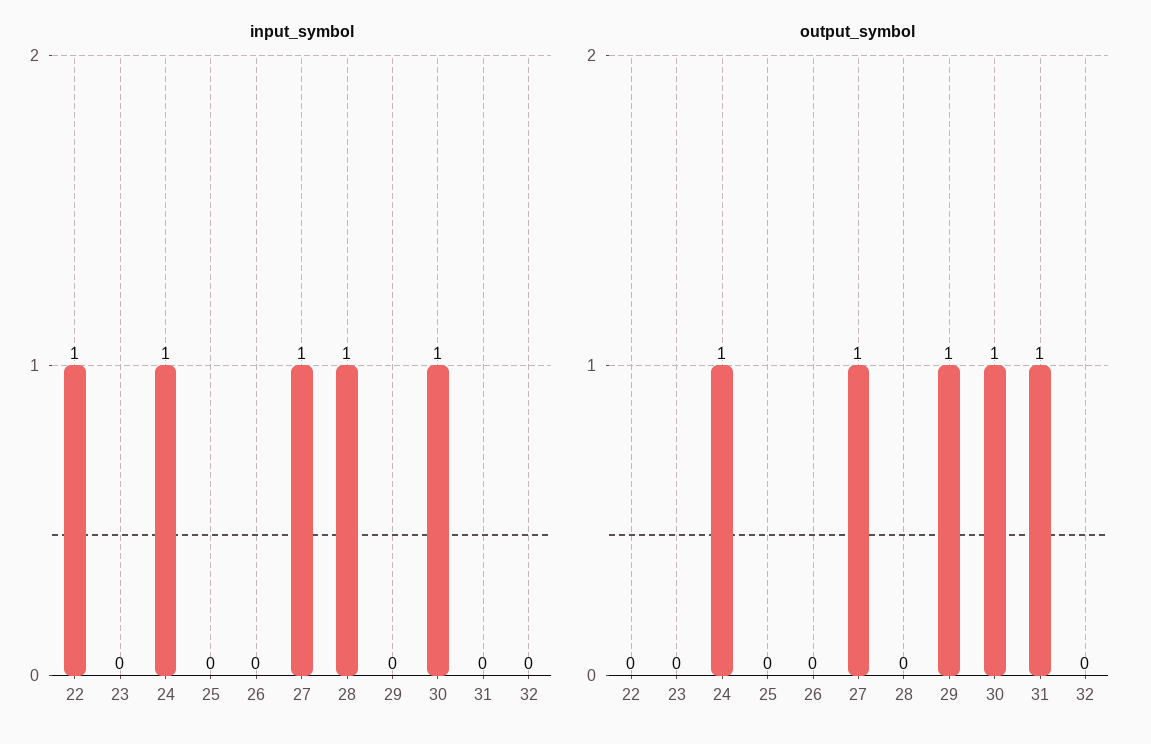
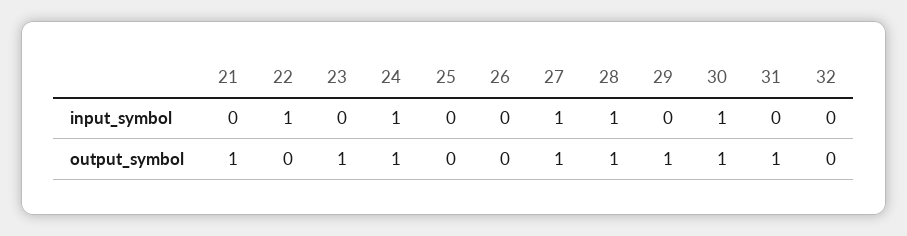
output_symbol, 23: 0 -> 1
output_symbol, 28: 0 -> 1
input_symbol, 21: none -> 0
output_symbol, 21: none -> 1

